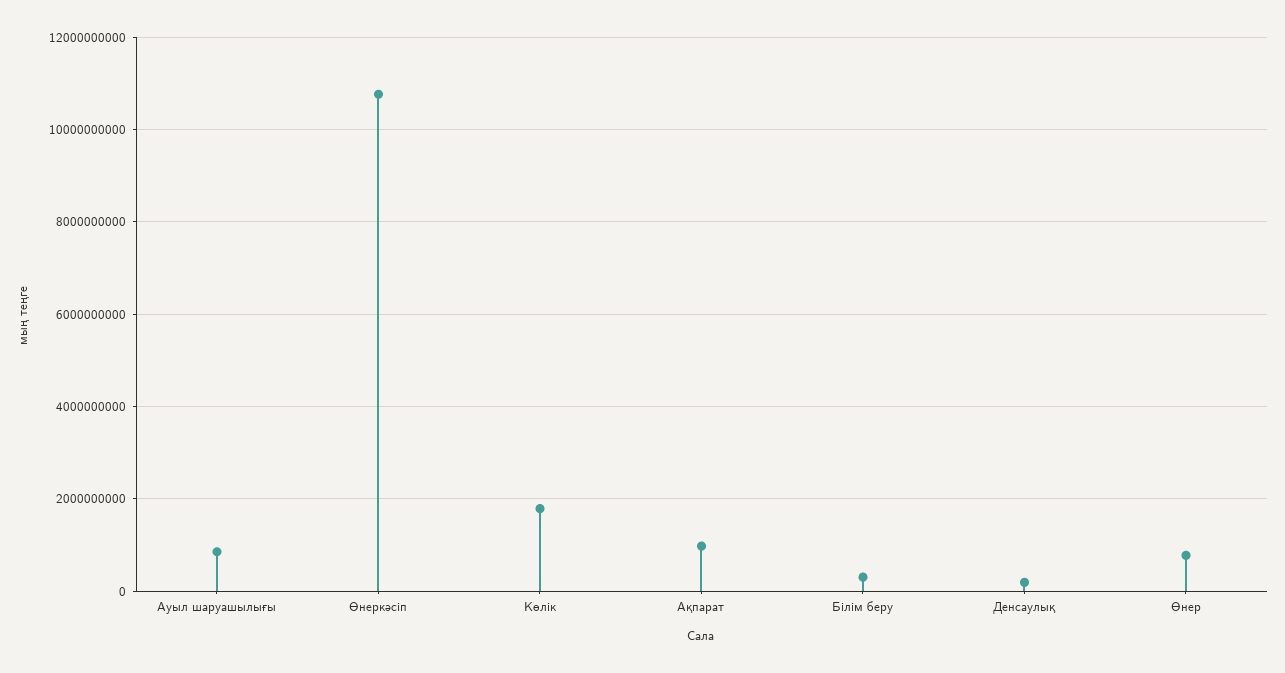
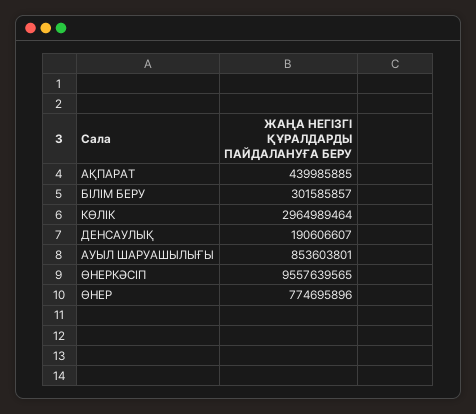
Өнеркәсіп: 10800000000 -> 9557639565
Көлік: 1800000000 -> 2964989464
Ақпарат: 1000000000 -> 439985885

